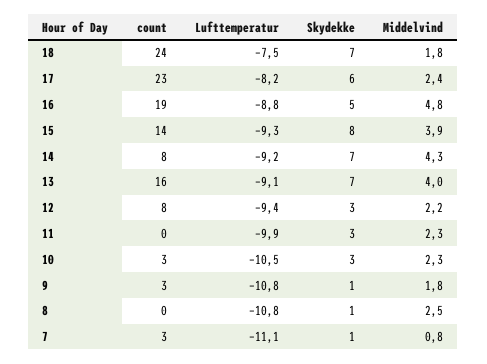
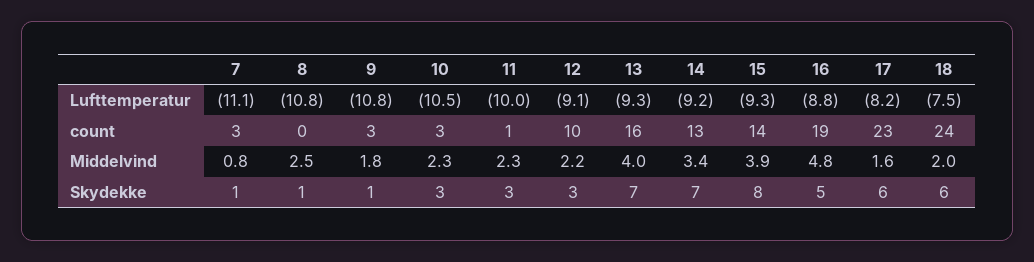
Skydekke, 18: 7 -> 6
Middelvind, 18: 1.8 -> 2
Middelvind, 17: 2.4 -> 1.6
count, 14: 8 -> 13
Middelvind, 14: 4.3 -> 3.4
Lufttemperatur, 13: -9.1 -> -9.3
count, 12: 8 -> 10
Lufttemperatur, 12: -9.4 -> -9.1
count, 11: 0 -> 1
Lufttemperatur, 11: -9.9 -> -10

